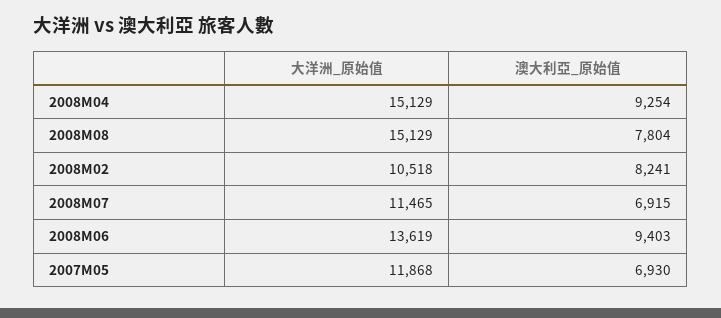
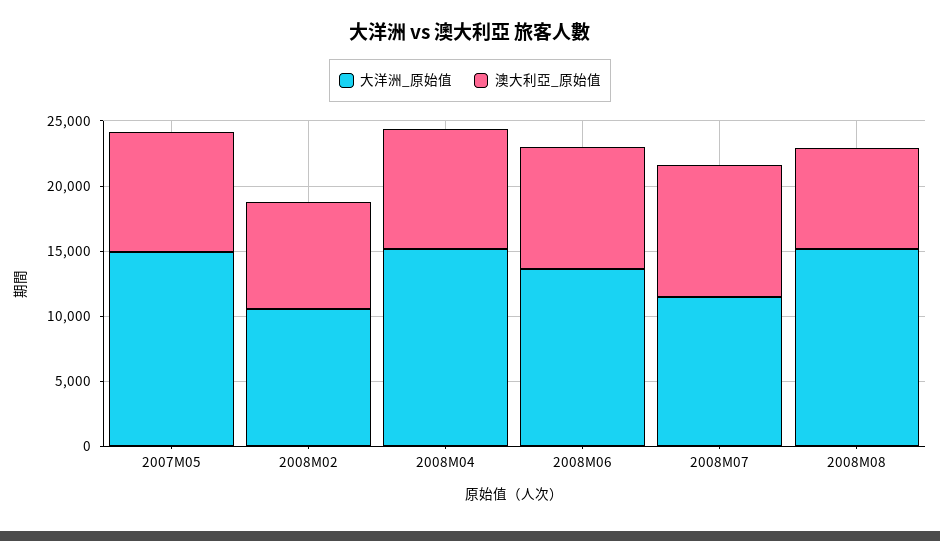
澳大利亞_原始值, 2008M07: 6915 -> 10000
大洋洲_原始值, 2007M05: 11868 -> 15000
澳大利亞_原始值, 2007M05: 6930 -> 9000

